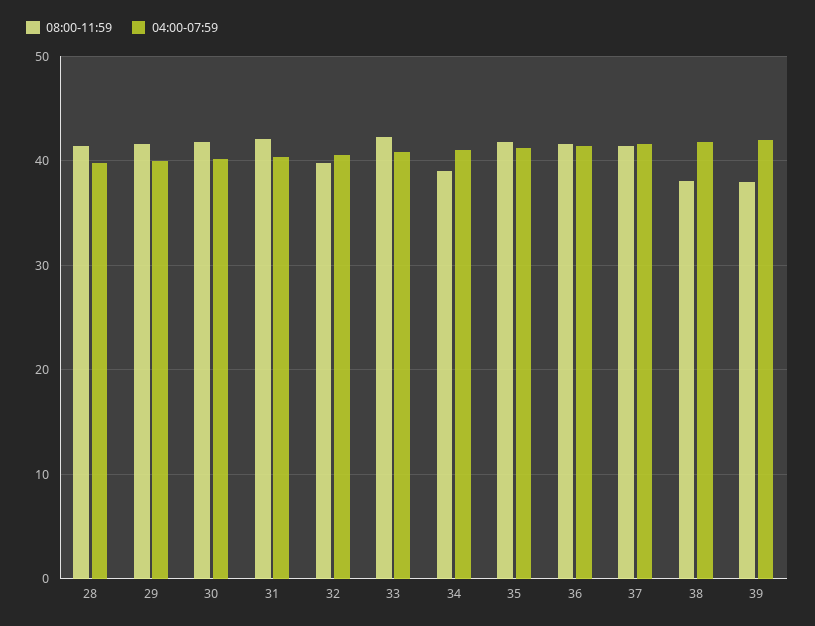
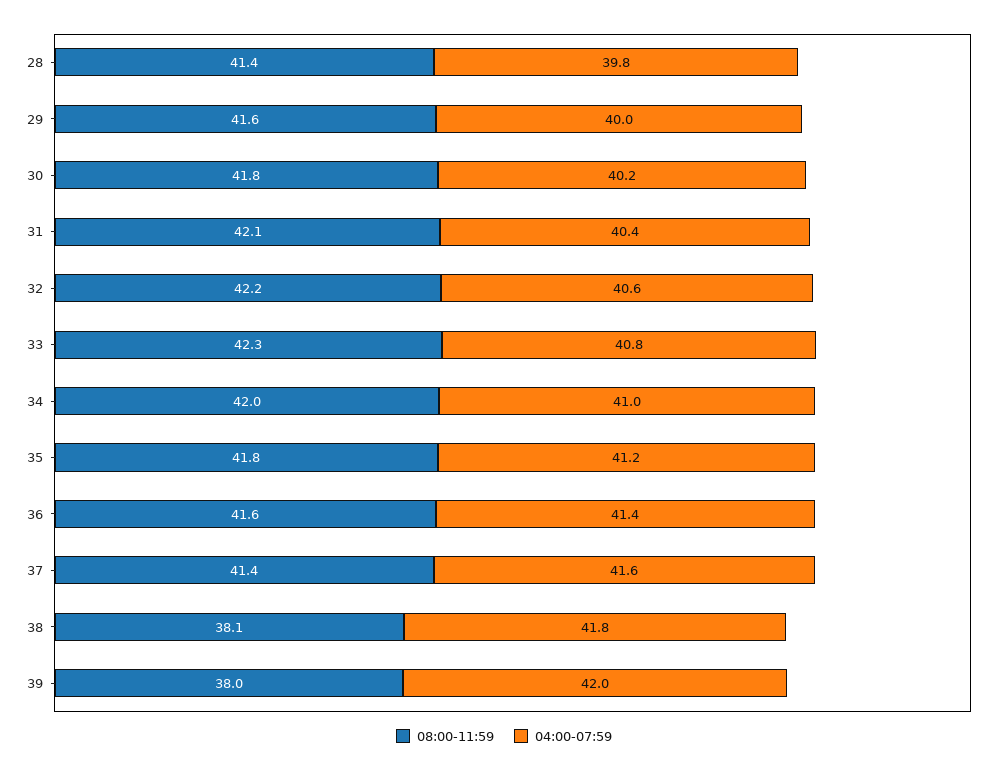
08:00-11:59, 32: 40 -> 42.2
08:00-11:59, 34: 39 -> 42

